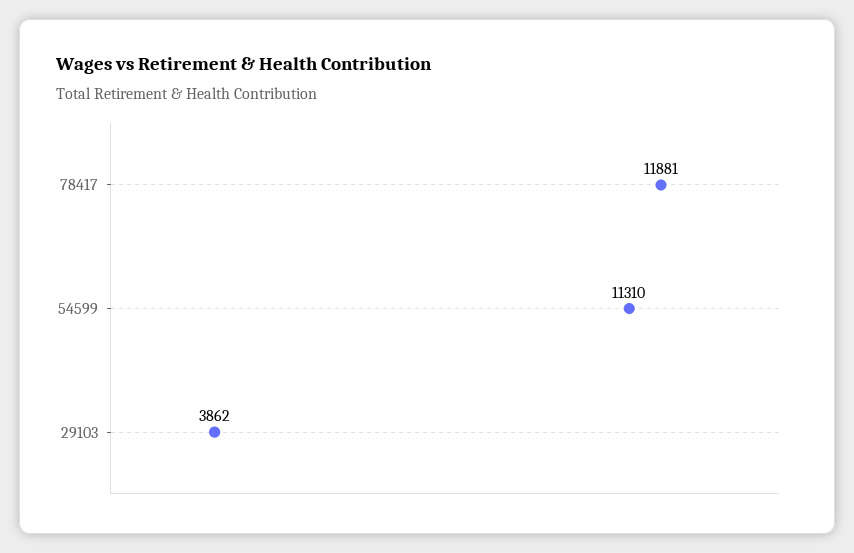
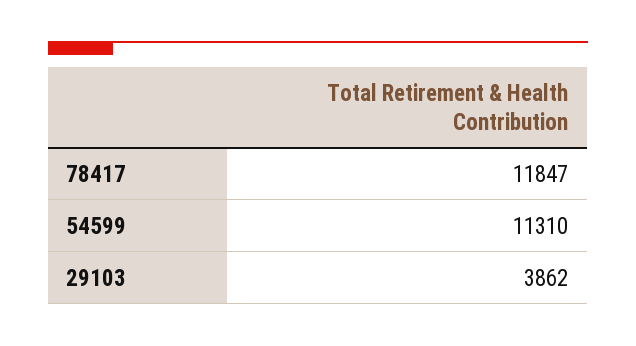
78417: 11881 -> 11847

